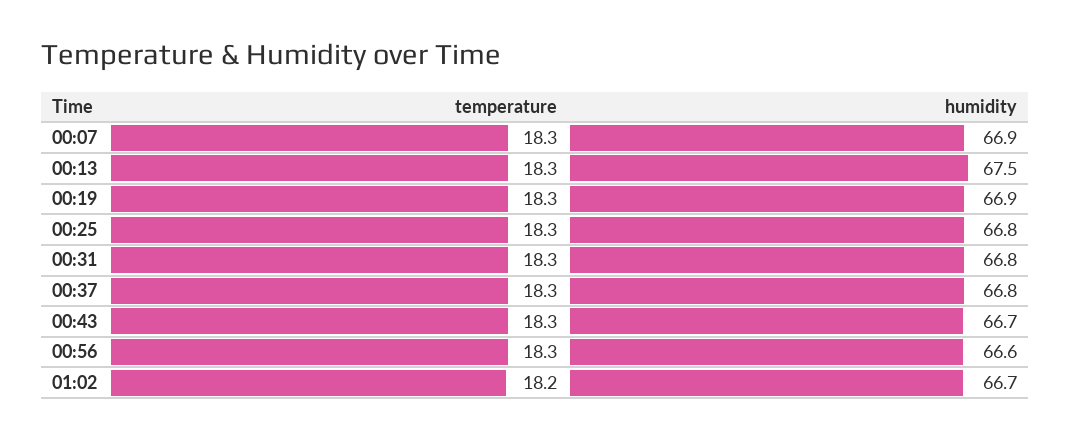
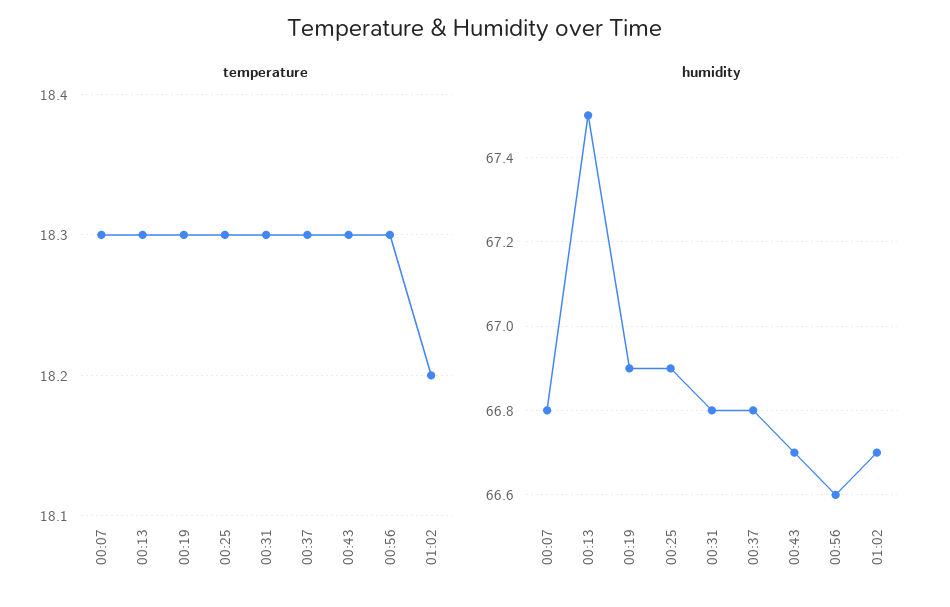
humidity, 00:07: 66.9 -> 66.8
humidity, 00:25: 66.8 -> 66.9

